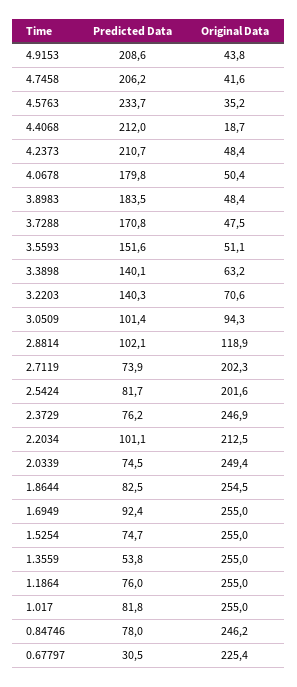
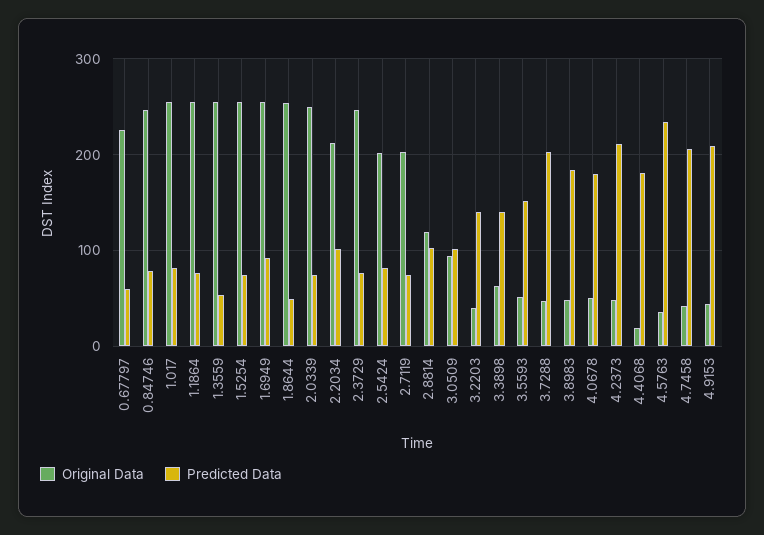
Predicted Data, 4.4068: 212 -> 180
Predicted Data, 3.7288: 170.8 -> 200
Original Data, 3.2203: 70.6 -> 40
Predicted Data, 1.8644: 82.5 -> 50
Predicted Data, 0.67797: 30.5 -> 60

